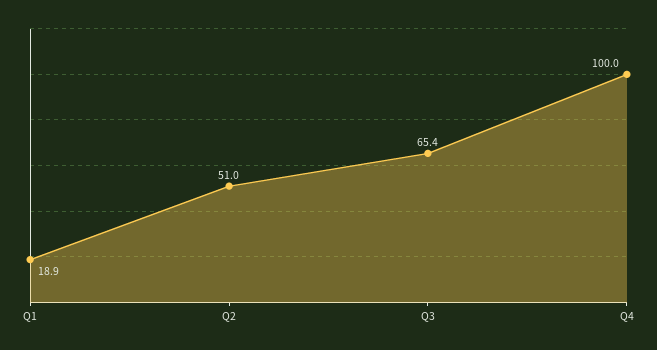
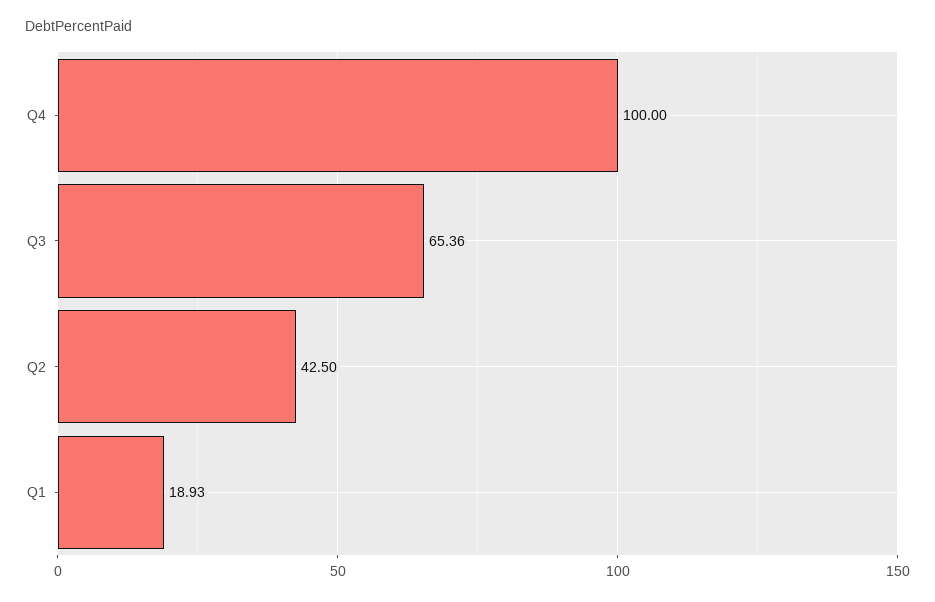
Q2: 51 -> 42.5

